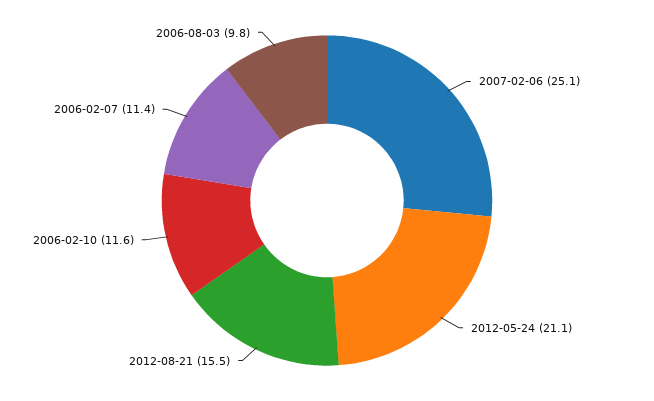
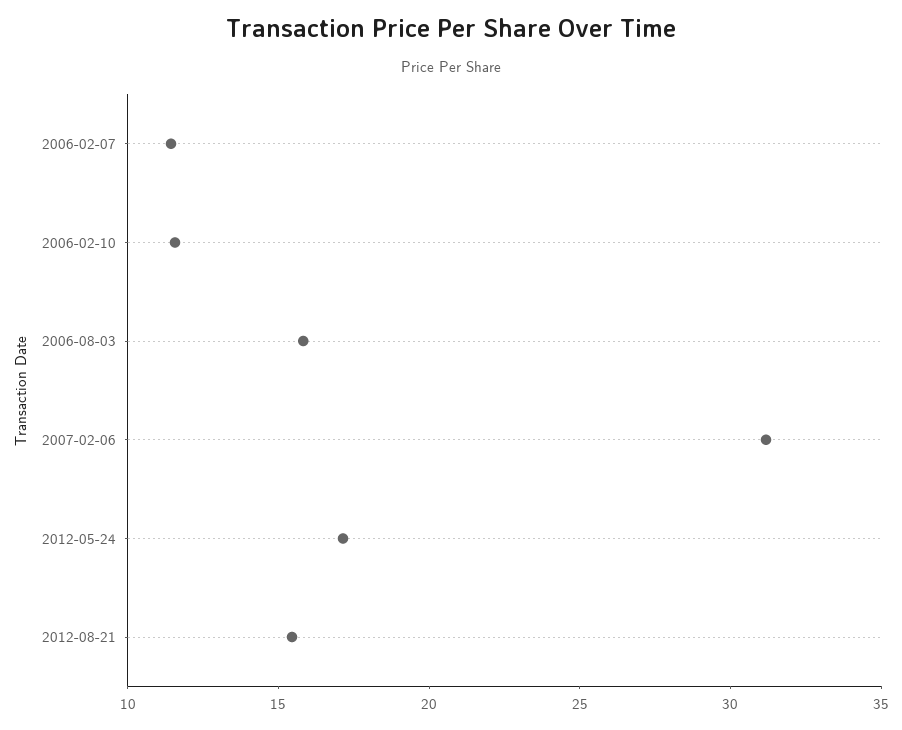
2007-02-06: 25.1 -> 31
2012-05-24: 21.1 -> 17
2006-08-03: 9.8 -> 16

